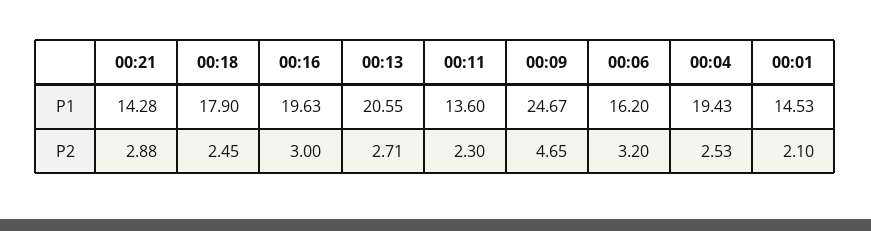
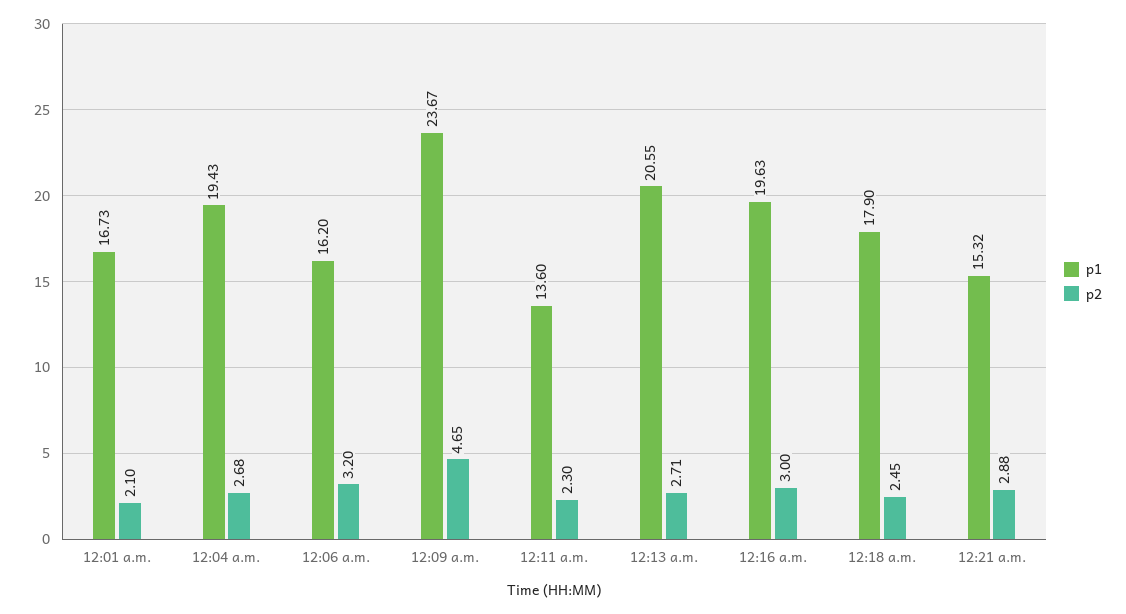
P1, 00:21: 14.28 -> 15.32
P1, 00:09: 24.67 -> 23.67
P1, 00:01: 14.53 -> 16.73
P2, 00:04: 2.53 -> 2.68

